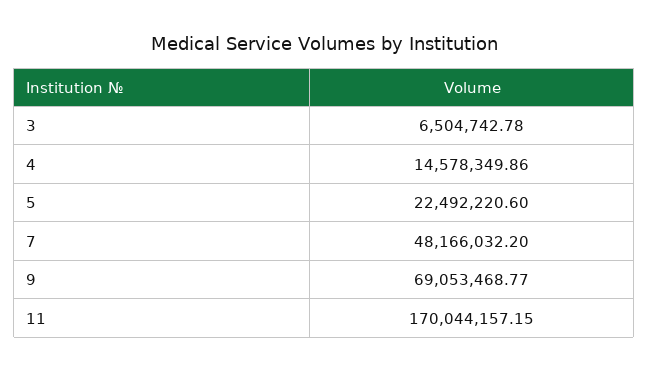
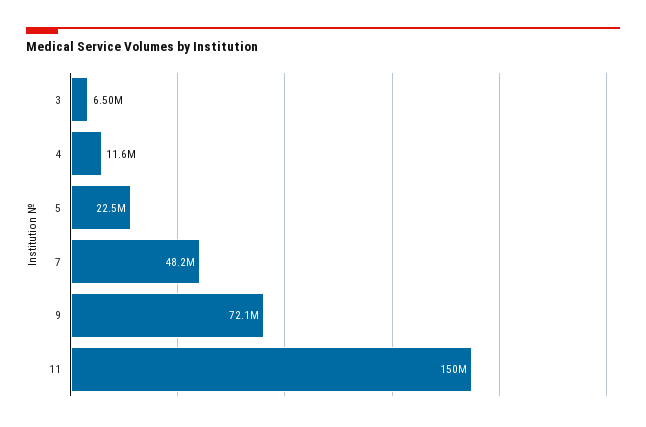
4: 14578349.86 -> 11600000
9: 69053468.77 -> 72100000
11: 170044157.15 -> 150000000

